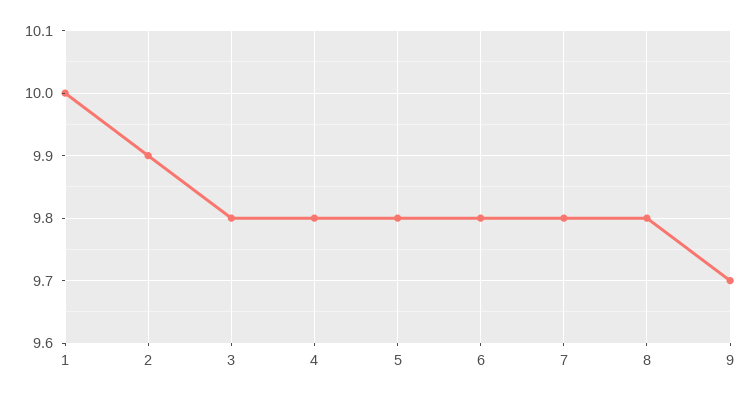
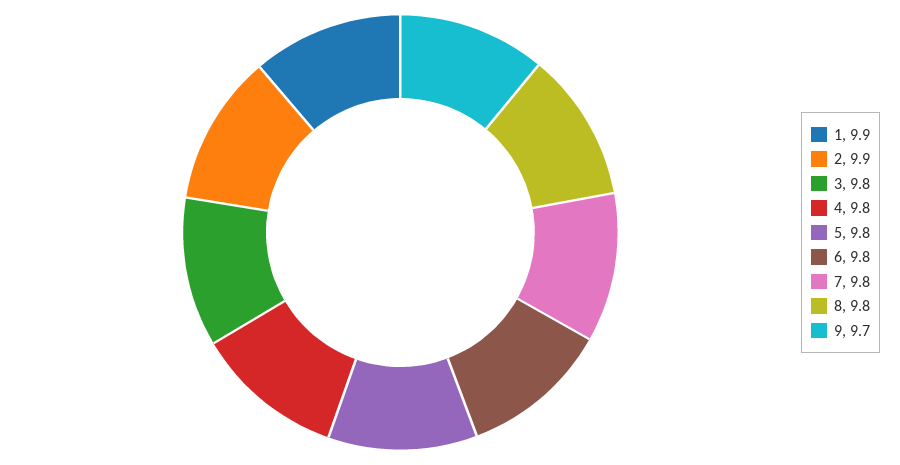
1: 10 -> 9.9

